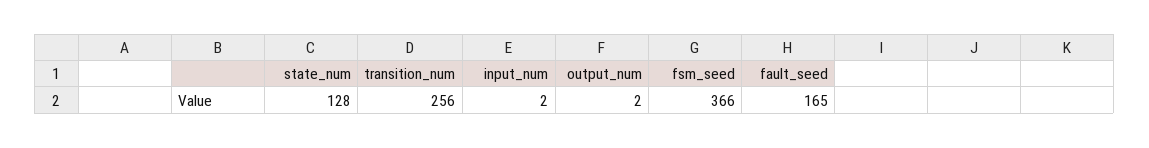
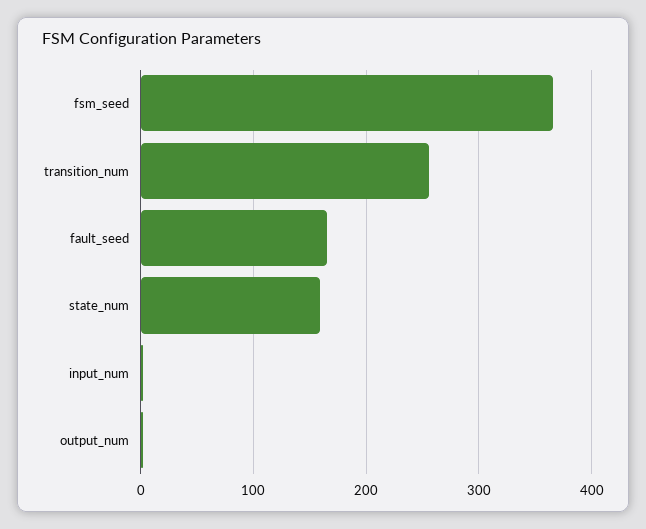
state_num: 128 -> 160

